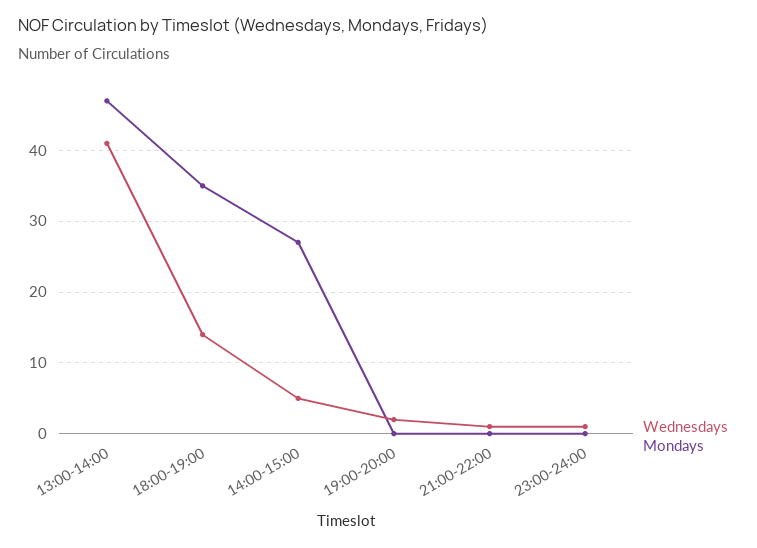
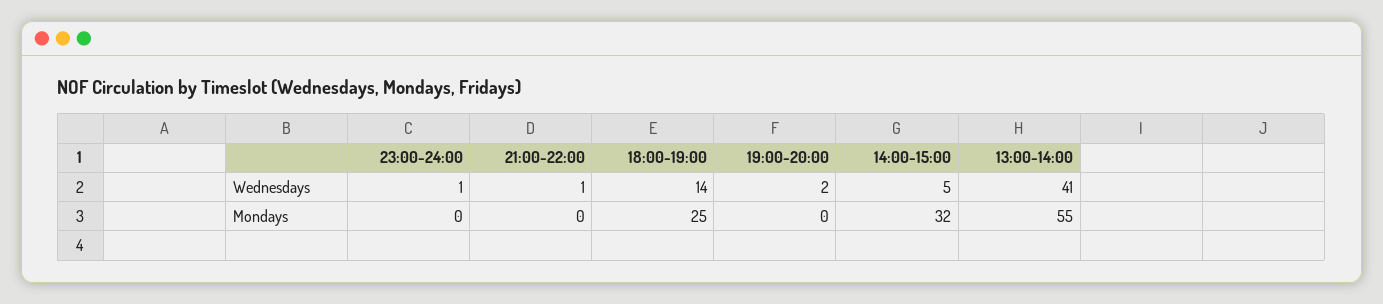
Mondays, 13:00-14:00: 47 -> 55
Mondays, 18:00-19:00: 35 -> 25
Mondays, 14:00-15:00: 27 -> 32

